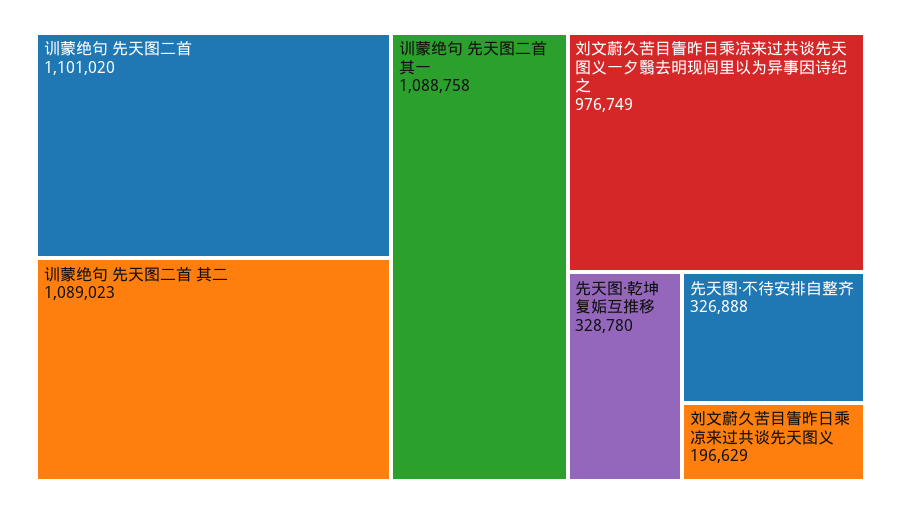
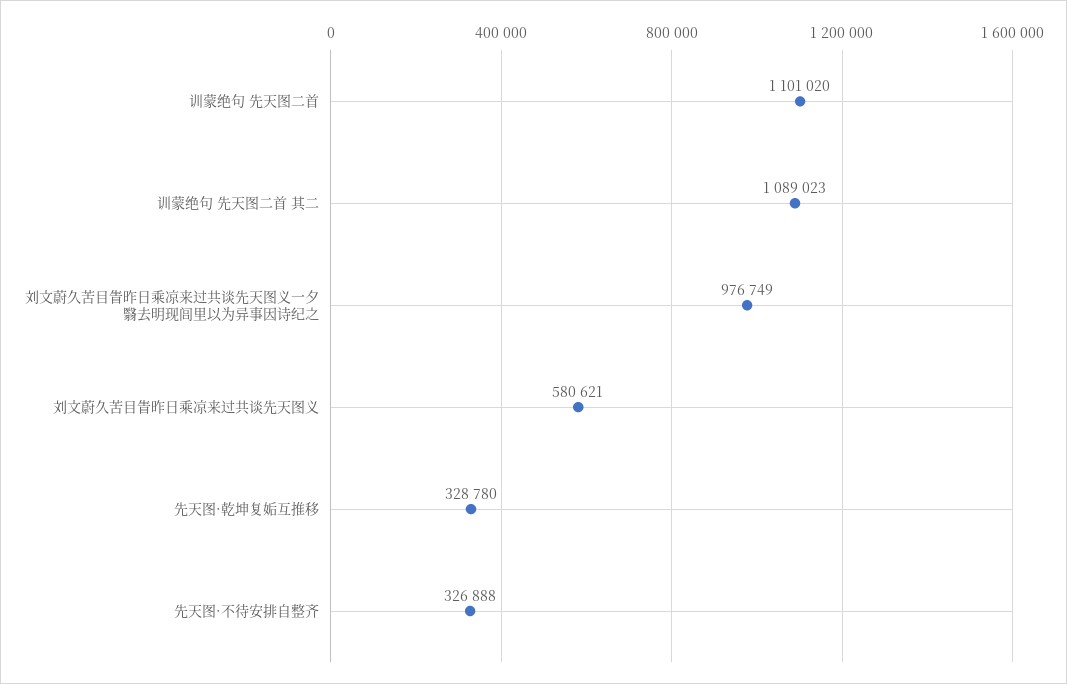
训蒙绝句 先天图二首 其一: 1088758 -> none
刘文蔚久苦目眚昨日乘凉来过共谈先天图义: 196629 -> 580621

